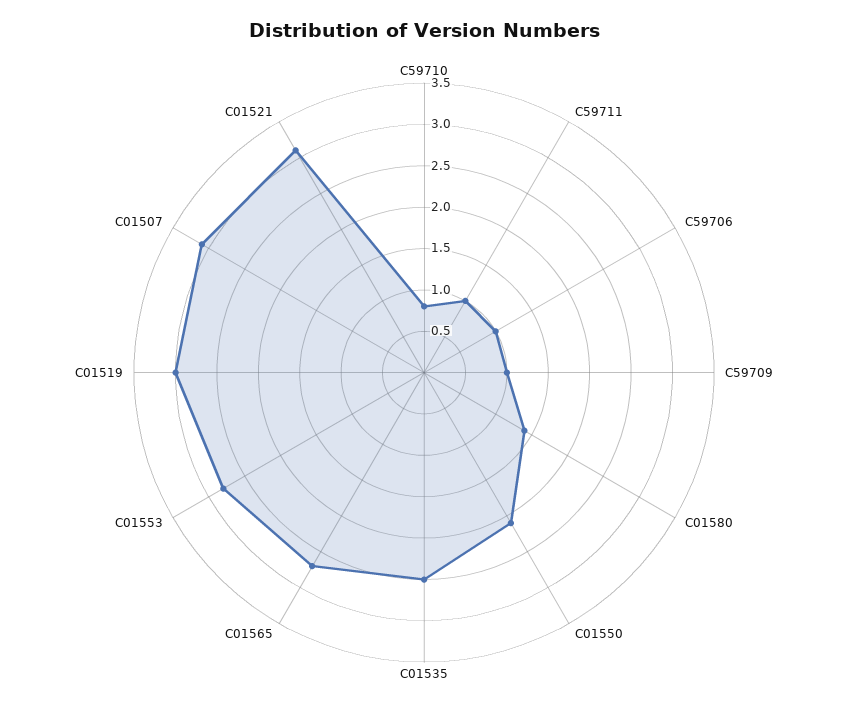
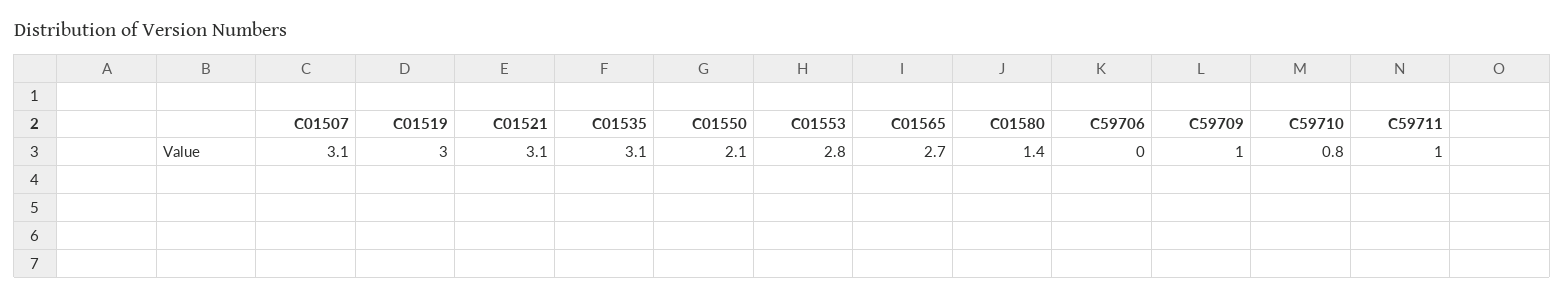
C59706: 1 -> 0
C01535: 2.5 -> 3.1

